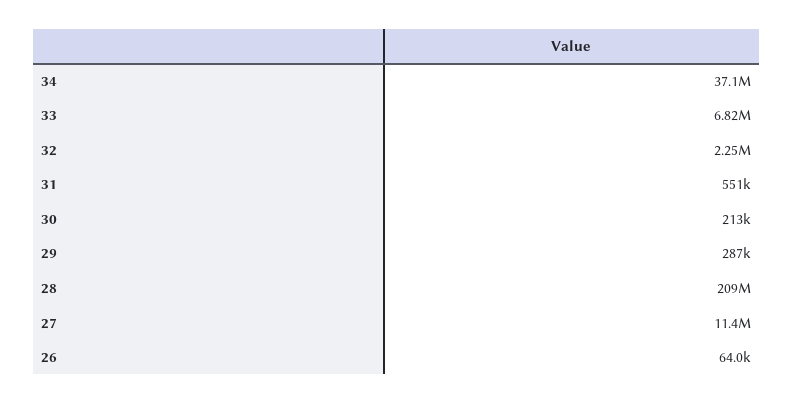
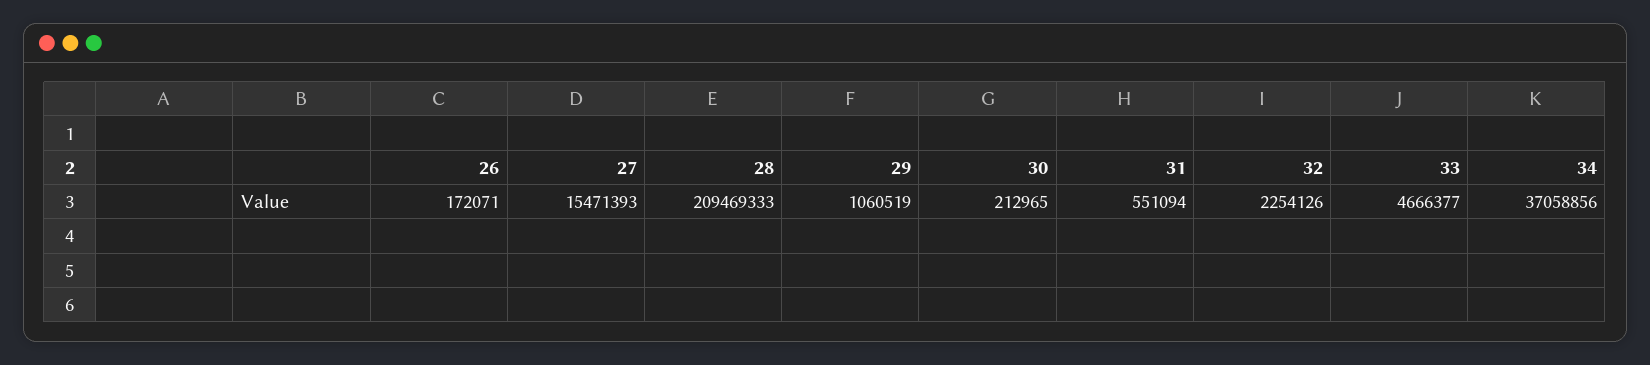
33: 6820000 -> 4666377
29: 287000 -> 1060519
27: 11400000 -> 15471393
26: 64000 -> 172071

